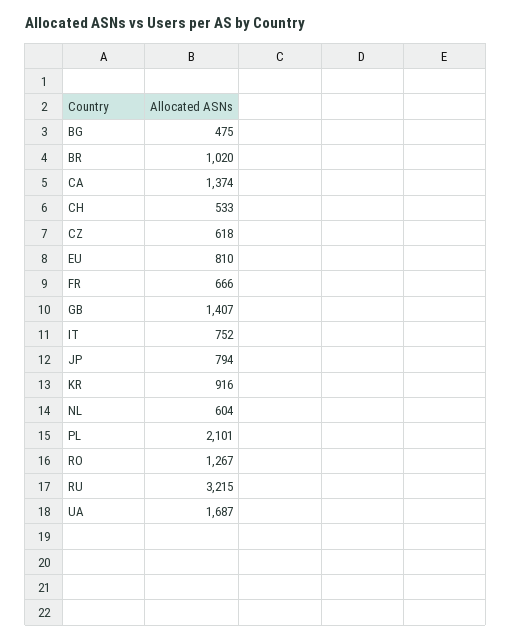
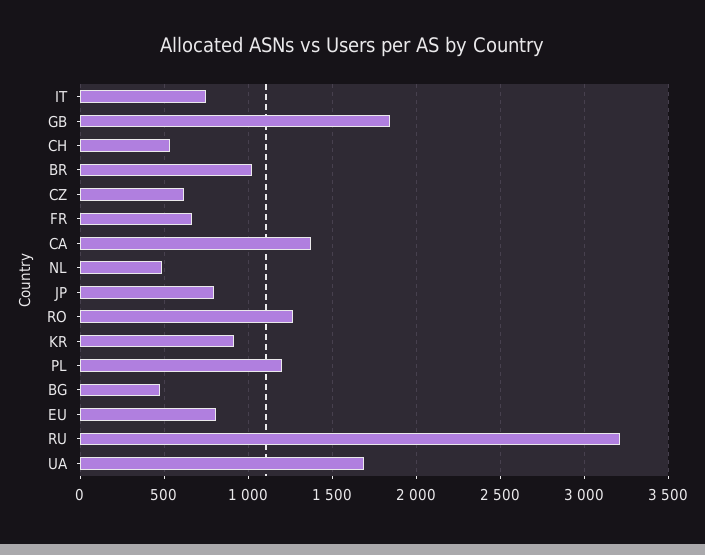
GB: 1407 -> 1850
NL: 604 -> 500
PL: 2101 -> 1200

